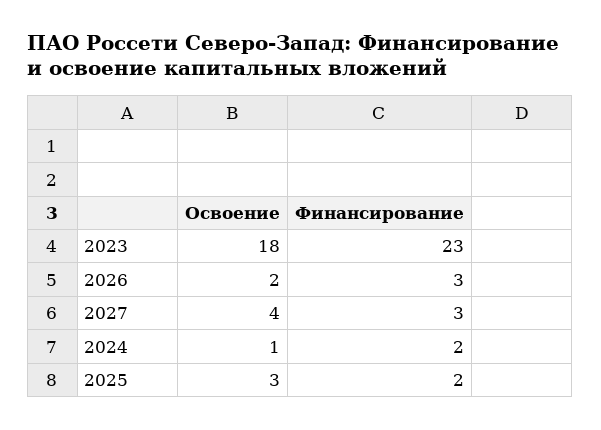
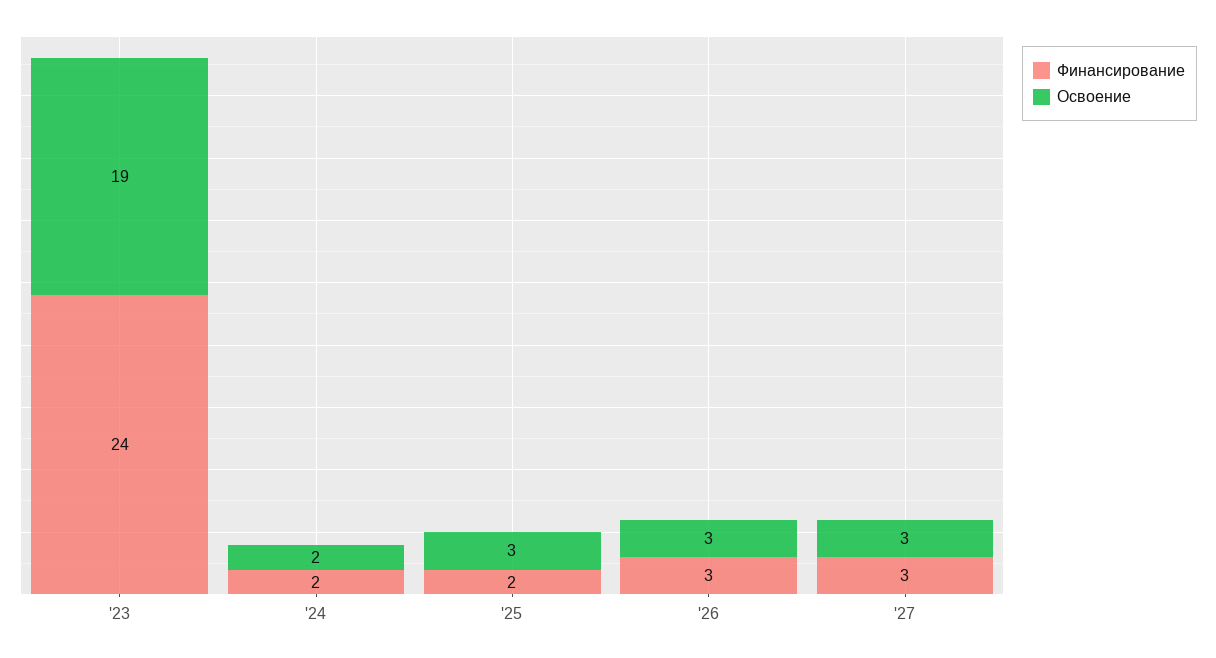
Освоение, 2023: 18 -> 19
Финансирование, 2023: 23 -> 24
Освоение, 2026: 2 -> 3
Освоение, 2027: 4 -> 3
Освоение, 2024: 1 -> 2

